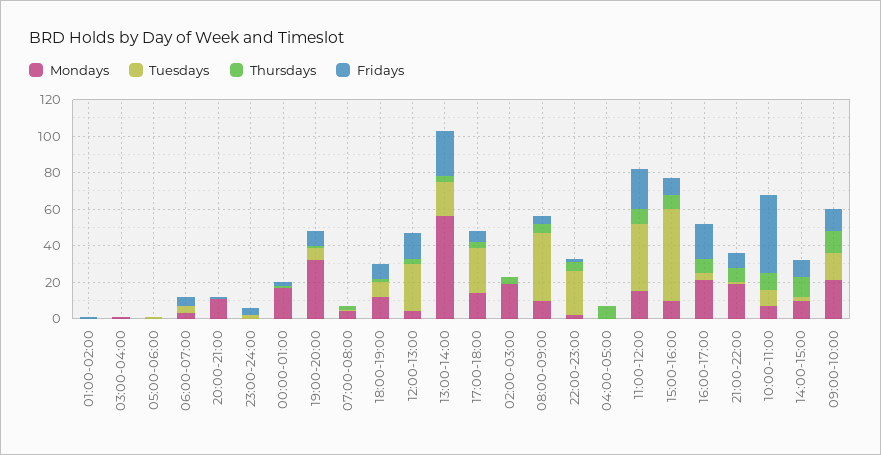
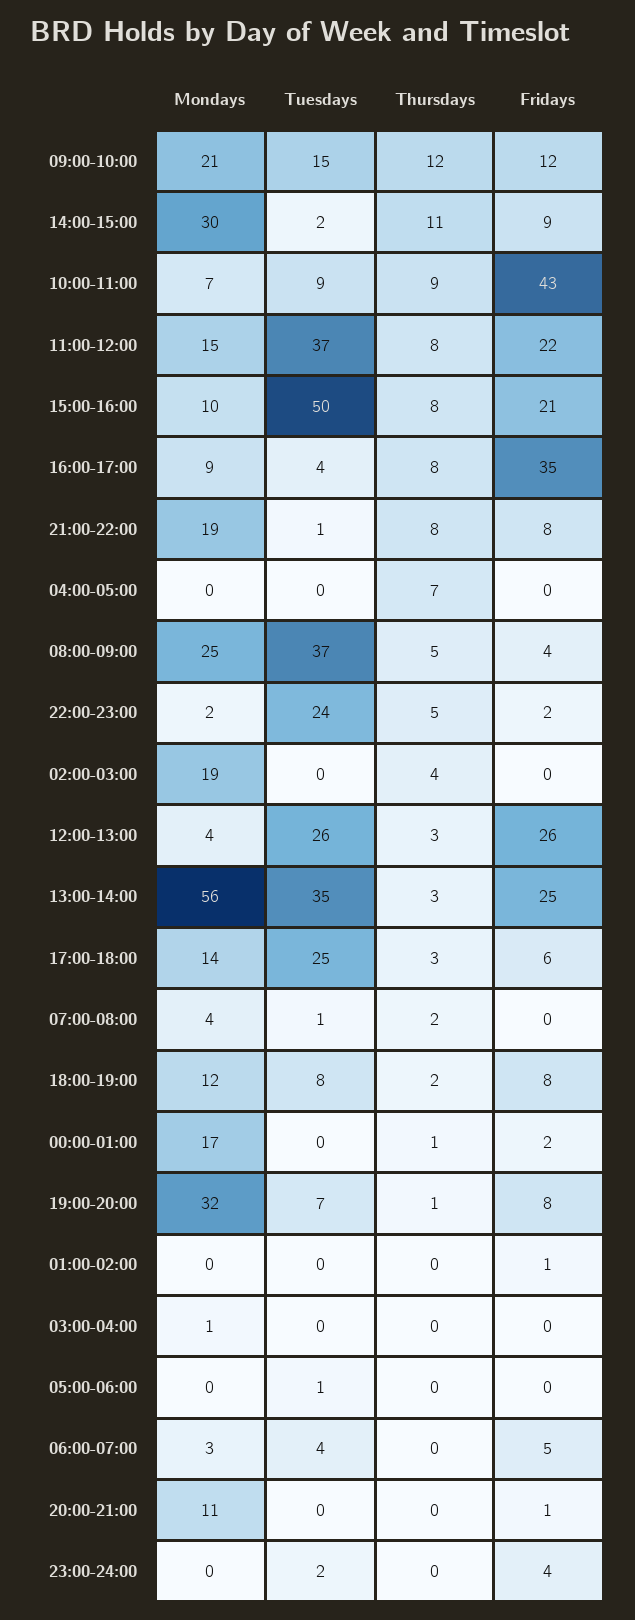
Fridays, 12:00-13:00: 15 -> 26
Tuesdays, 13:00-14:00: 20 -> 35
Mondays, 08:00-09:00: 10 -> 25
Fridays, 15:00-16:00: 10 -> 21
Mondays, 16:00-17:00: 20 -> 9
Fridays, 16:00-17:00: 20 -> 35
Mondays, 14:00-15:00: 10 -> 30

